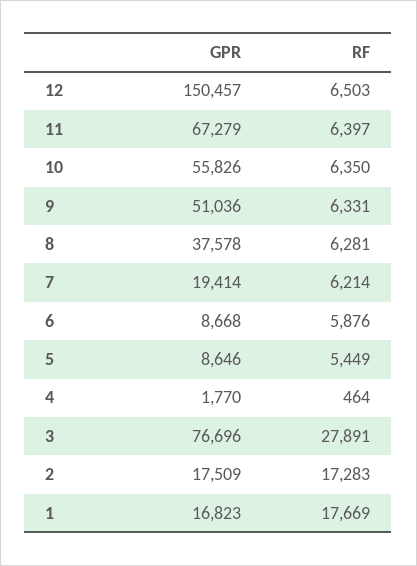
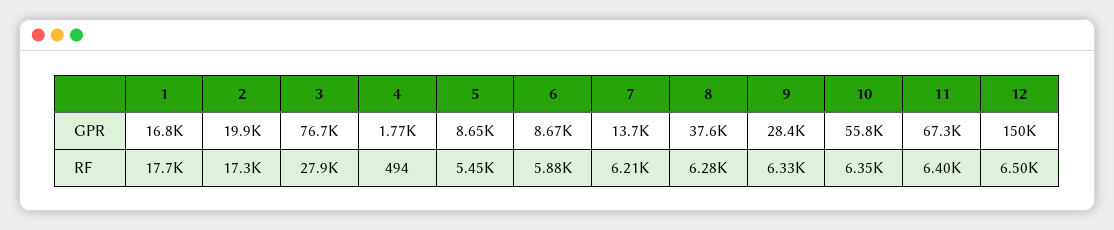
GPR, 9: 51036 -> 28400
GPR, 7: 19414 -> 13700
RF, 4: 464 -> 494
GPR, 2: 17509 -> 19900

